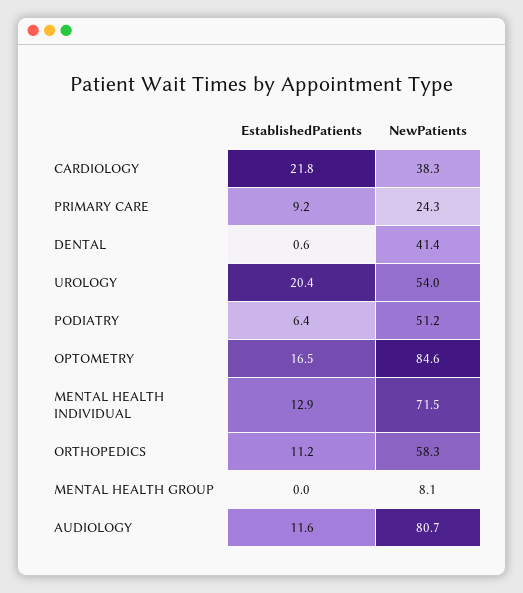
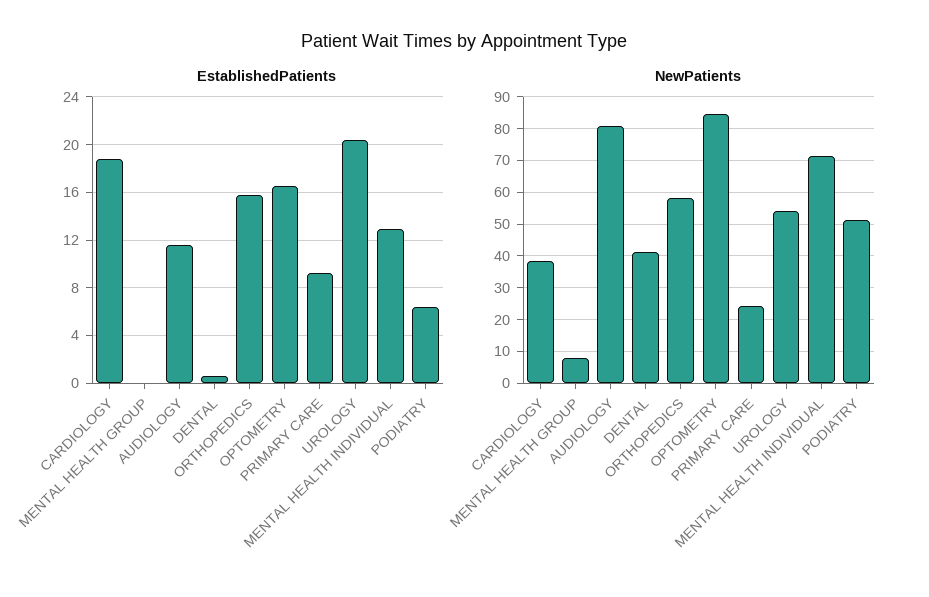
EstablishedPatients, CARDIOLOGY: 21.8 -> 19
EstablishedPatients, ORTHOPEDICS: 11.2 -> 16

